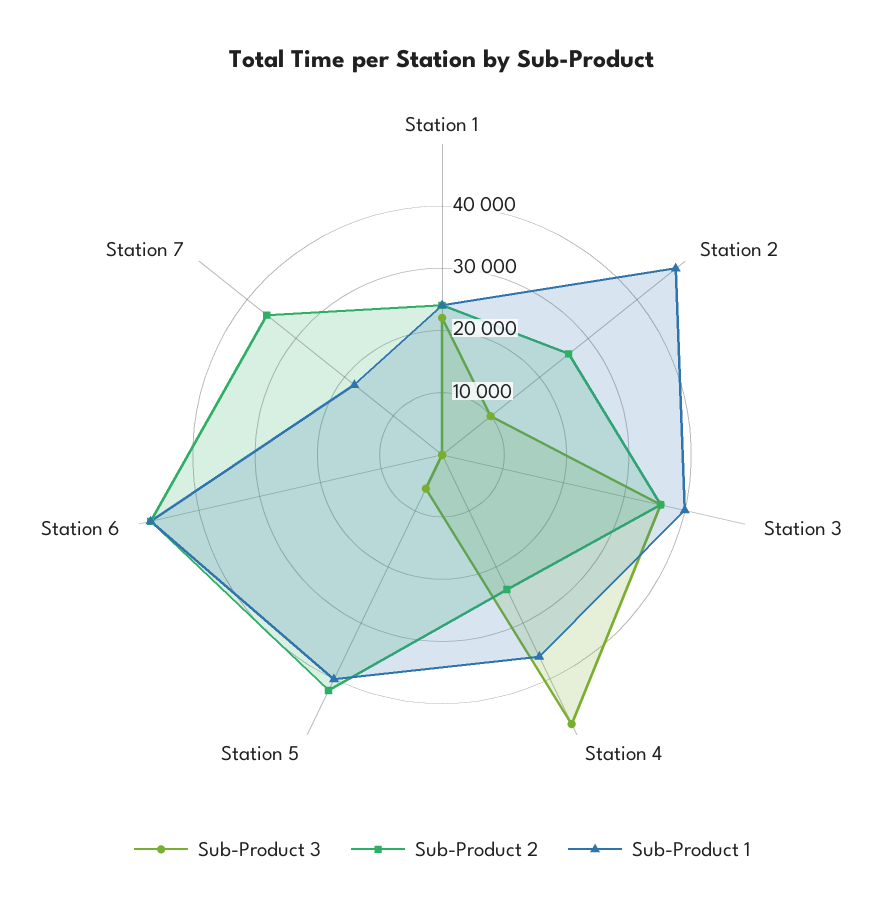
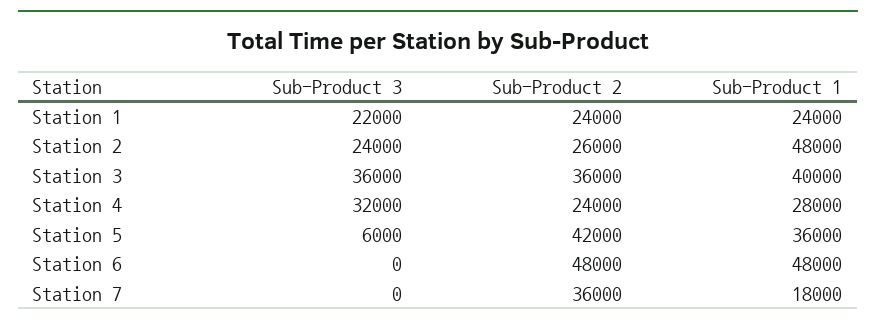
Sub-Product 3, Station 2: 10000 -> 24000
Sub-Product 3, Station 4: 48000 -> 32000
Sub-Product 1, Station 4: 36000 -> 28000
Sub-Product 1, Station 5: 40000 -> 36000

